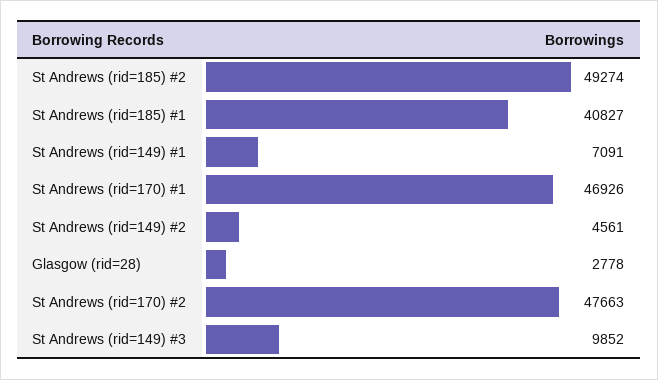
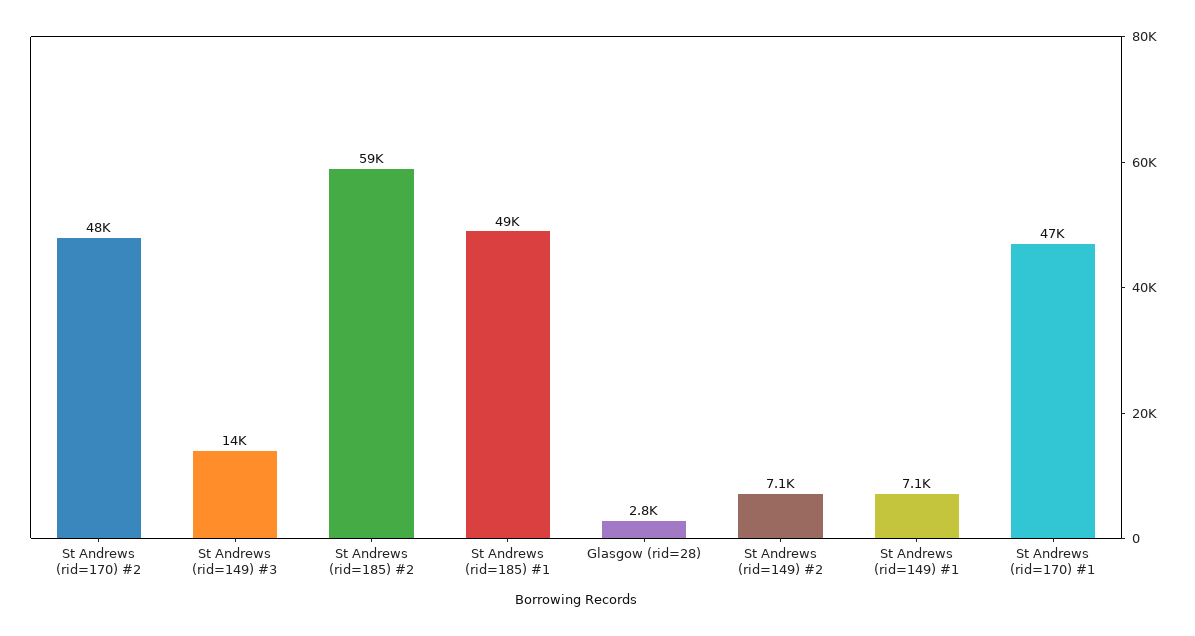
St Andrews (rid=185) #2: 49274 -> 59000
St Andrews (rid=185) #1: 40827 -> 49000
St Andrews (rid=149) #2: 4561 -> 7100
St Andrews (rid=149) #3: 9852 -> 14000

